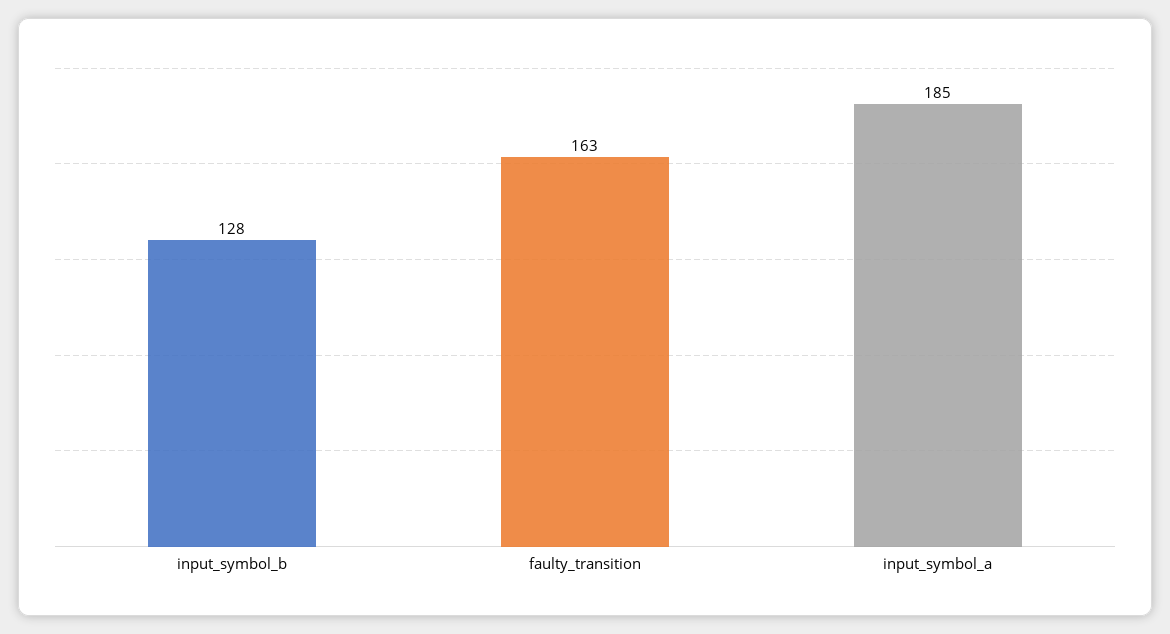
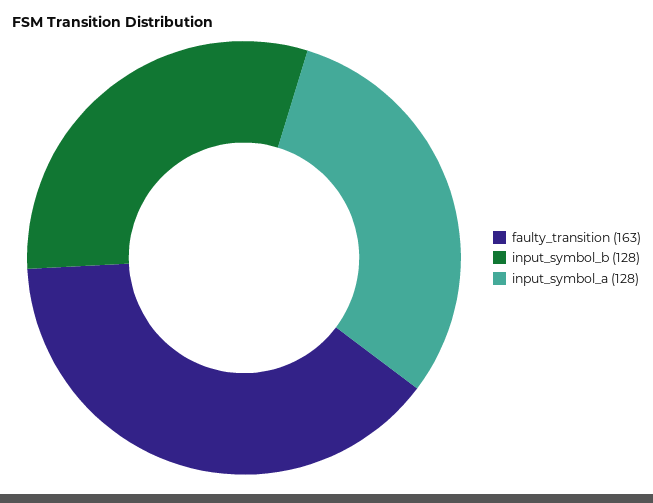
input_symbol_a: 185 -> 128

